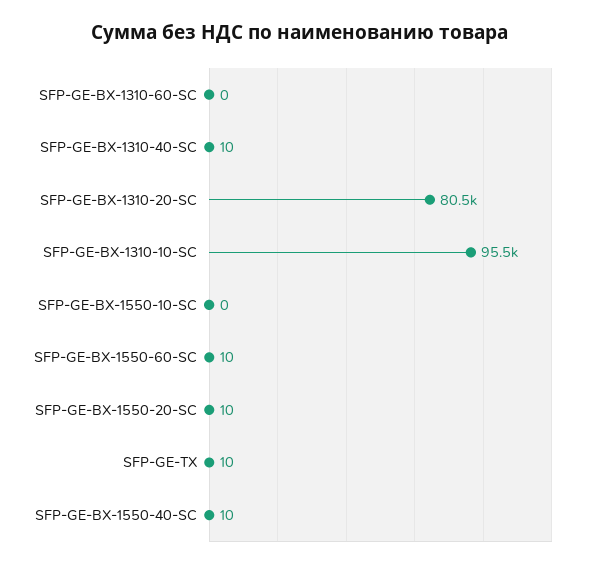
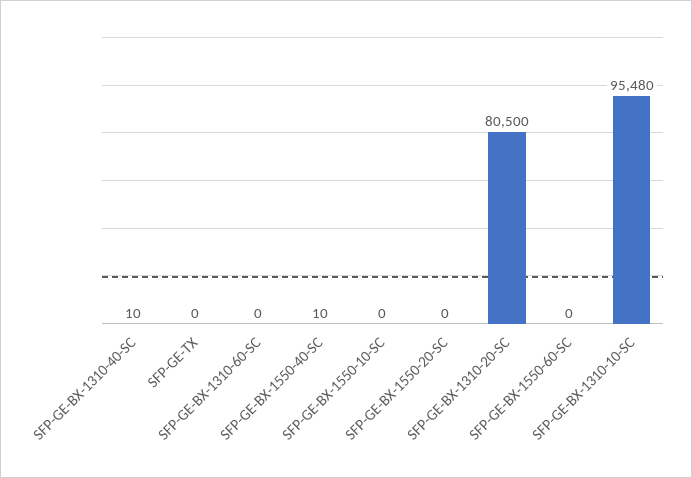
SFP-GE-BX-1550-60-SC: 10 -> 0
SFP-GE-BX-1550-20-SC: 10 -> 0
SFP-GE-TX: 10 -> 0

